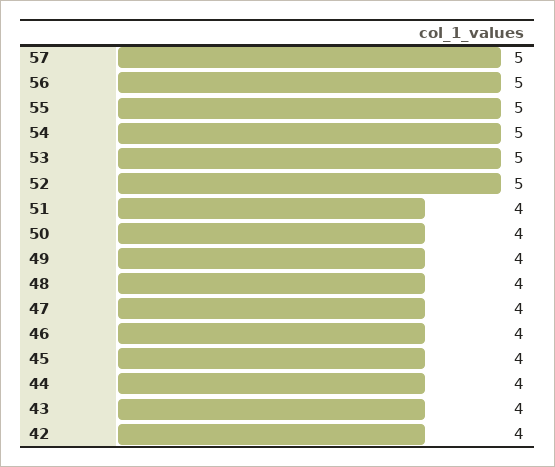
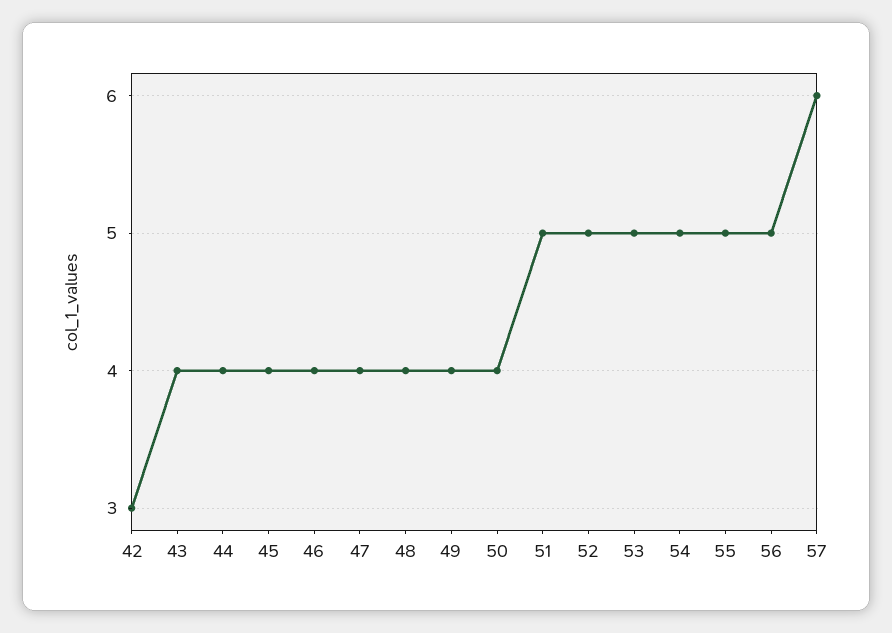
57: 5 -> 6
51: 4 -> 5
42: 4 -> 3

